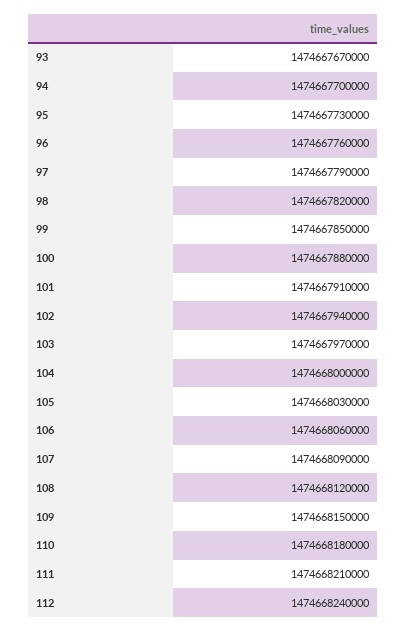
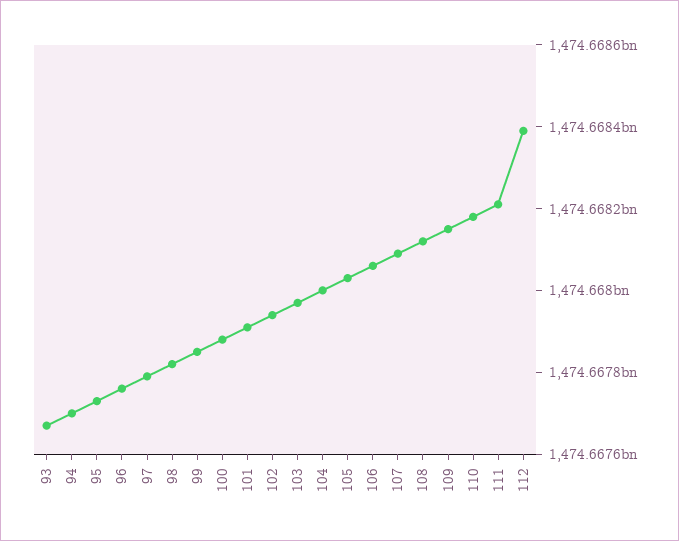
112: 1474668240000 -> 1474668400000

